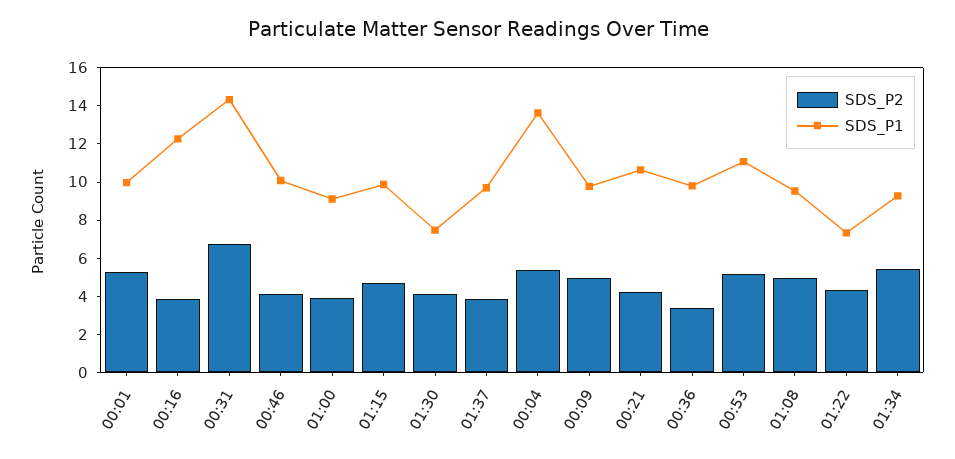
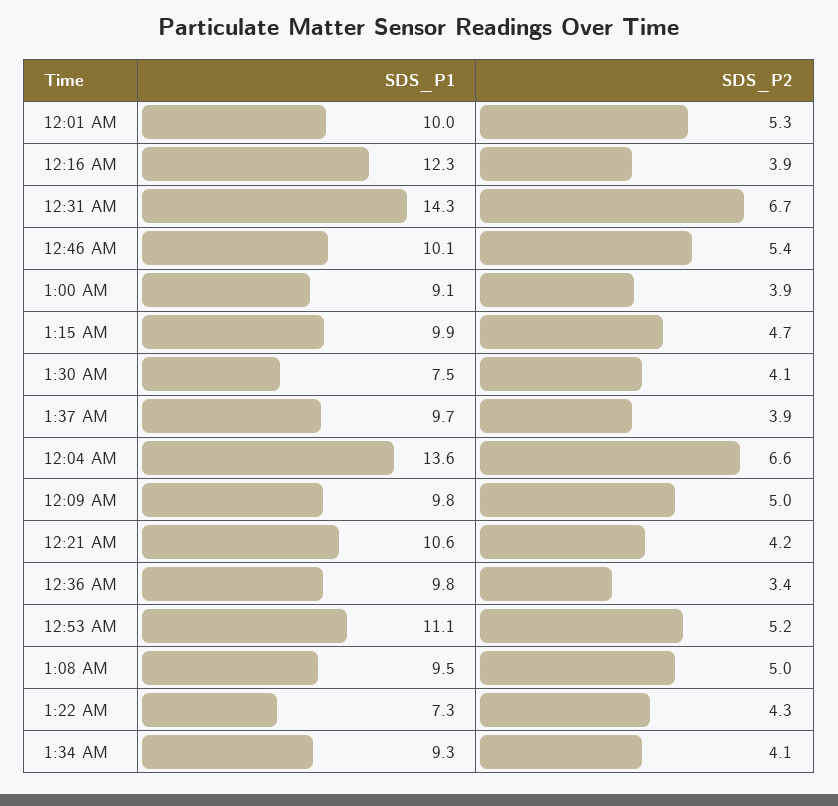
SDS_P2, 00:46: 4 -> 5.4
SDS_P2, 00:04: 5.5 -> 6.6
SDS_P2, 01:34: 5.5 -> 4.1

